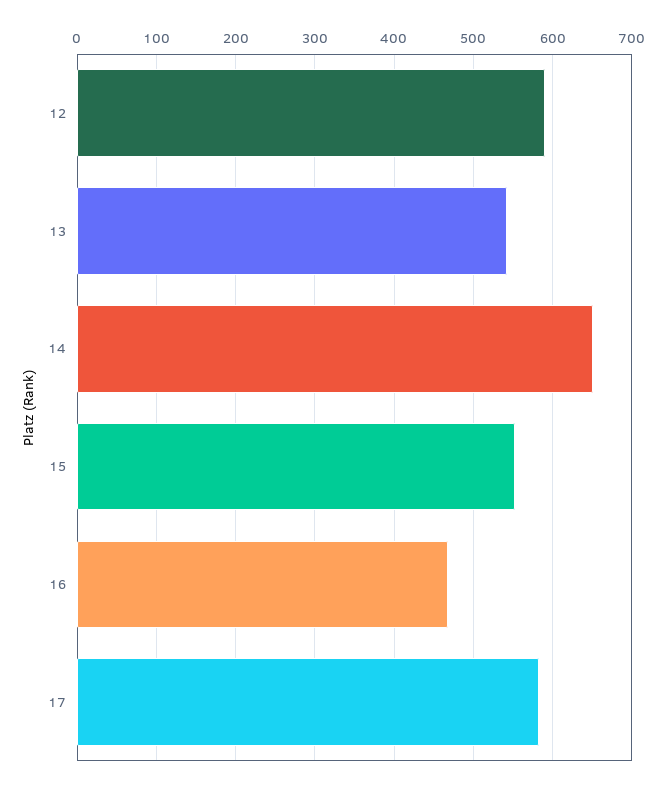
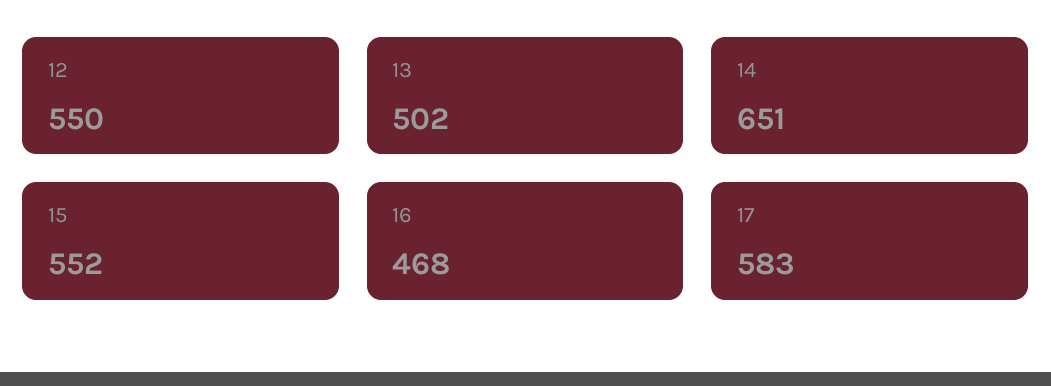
12: 590 -> 550
13: 540 -> 502

